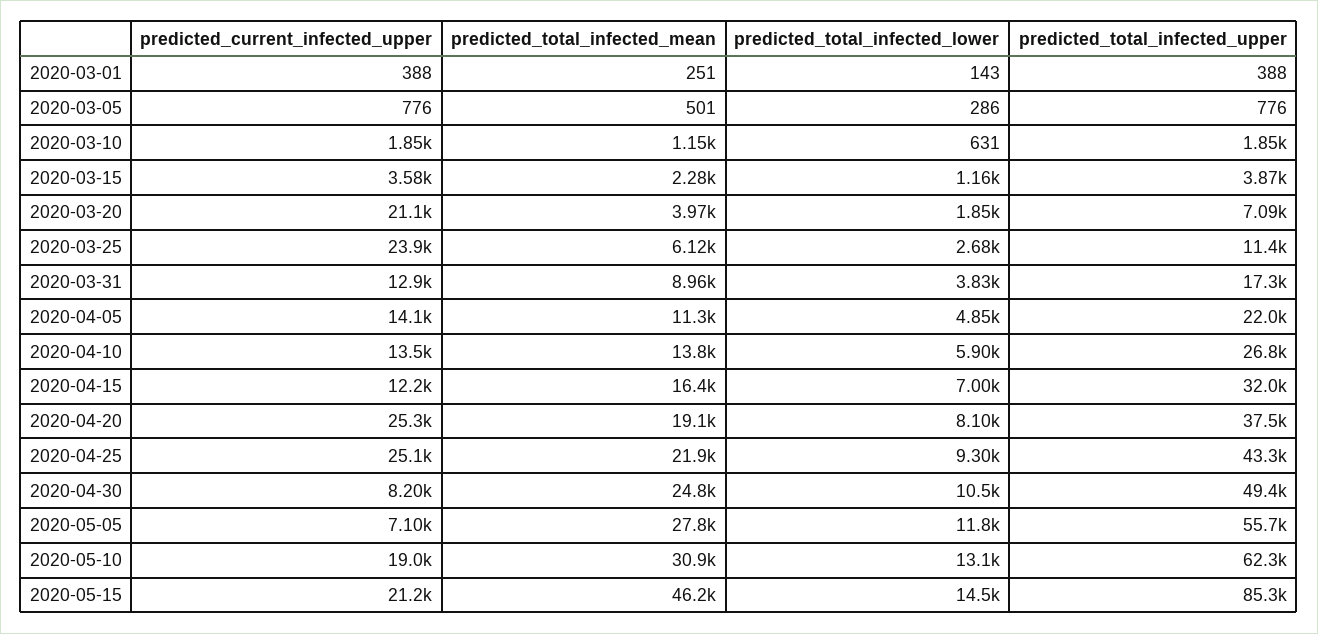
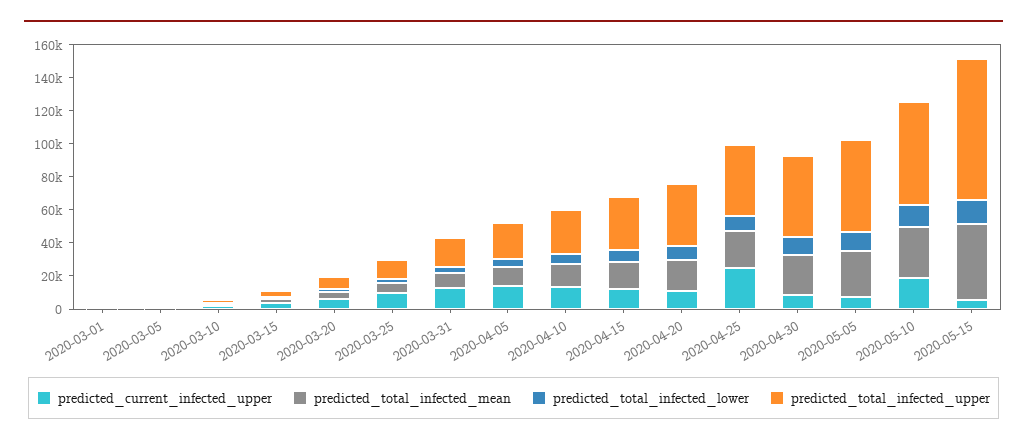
predicted_current_infected_upper, 2020-03-20: 21100 -> 5000
predicted_current_infected_upper, 2020-03-25: 23900 -> 10000
predicted_current_infected_upper, 2020-04-20: 25300 -> 10000
predicted_current_infected_upper, 2020-05-15: 21200 -> 5000

